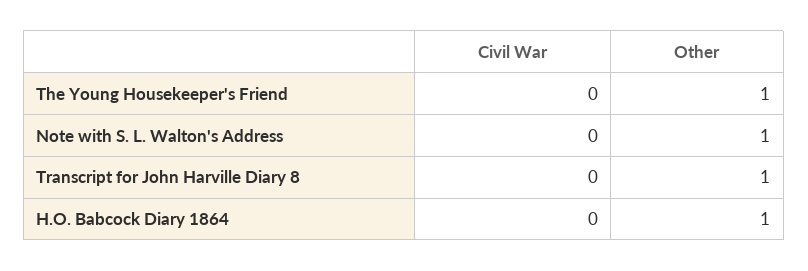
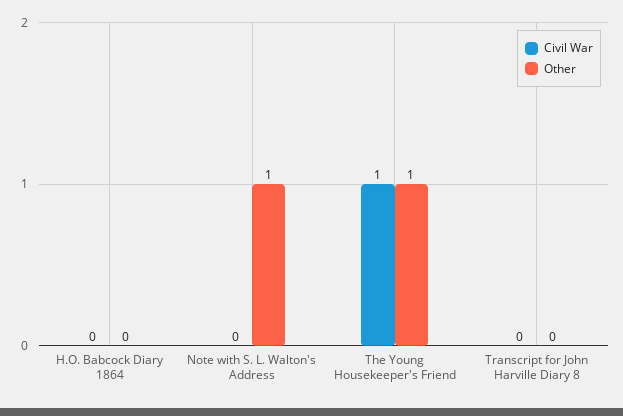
Civil War, The Young Housekeeper's Friend: 0 -> 1
Other, Transcript for John Harville Diary 8: 1 -> 0
Other, H.O. Babcock Diary 1864: 1 -> 0

